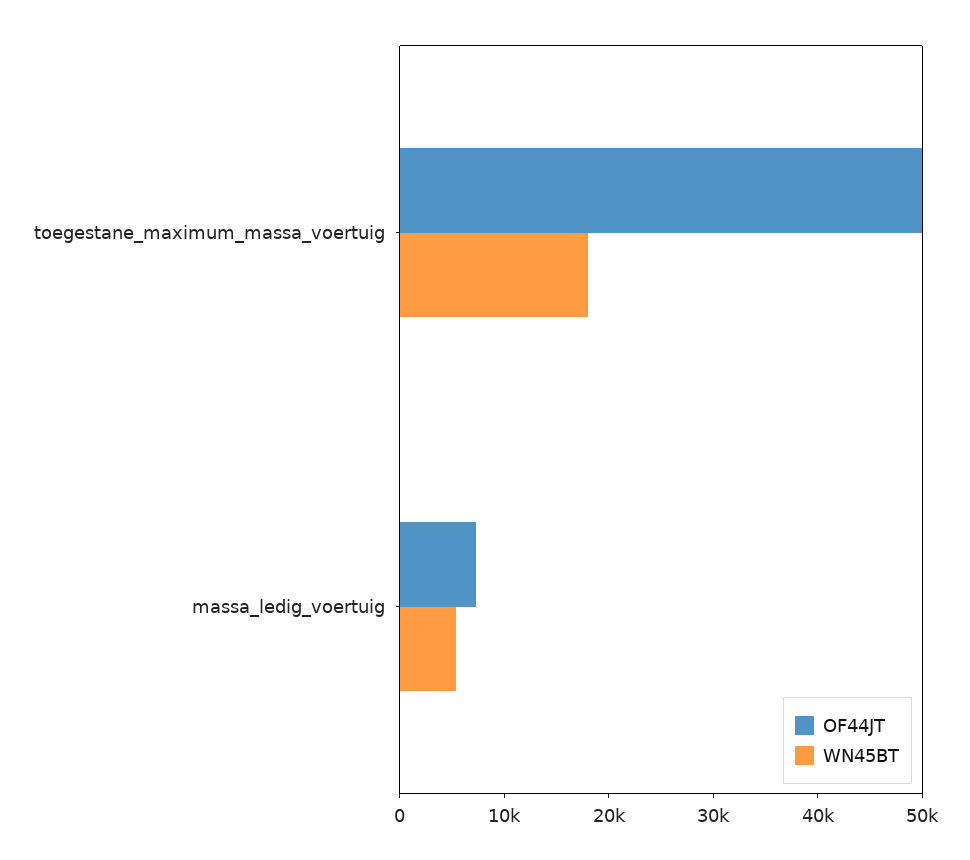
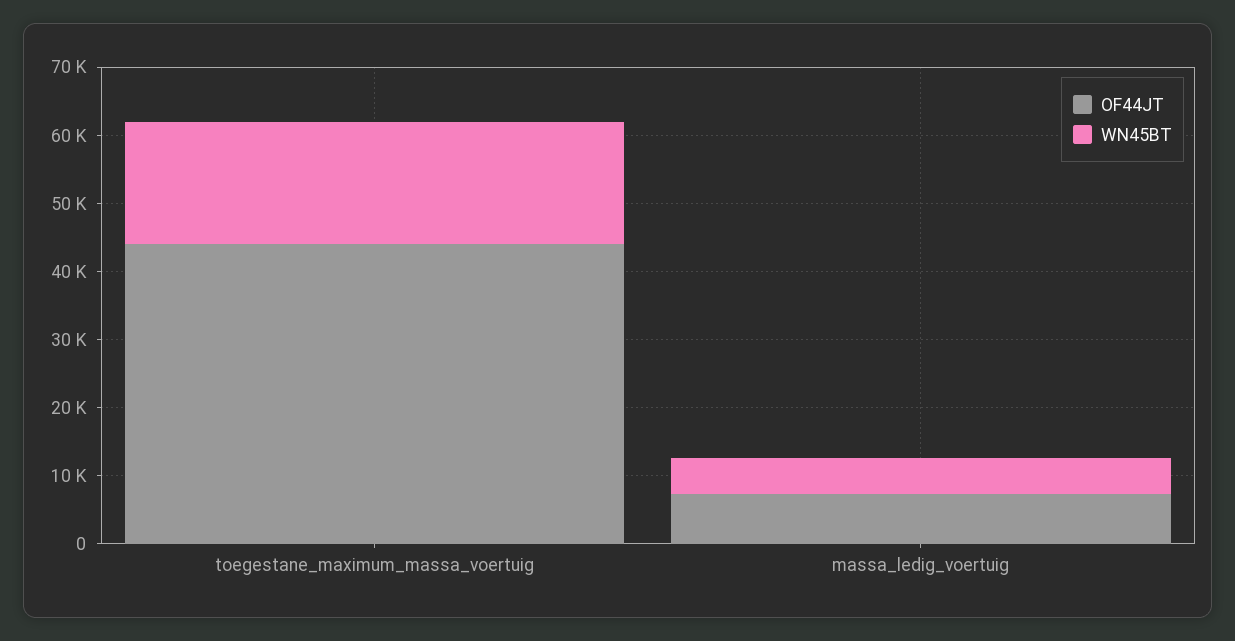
OF44JT, toegestane_maximum_massa_voertuig: 50000 -> 44000

